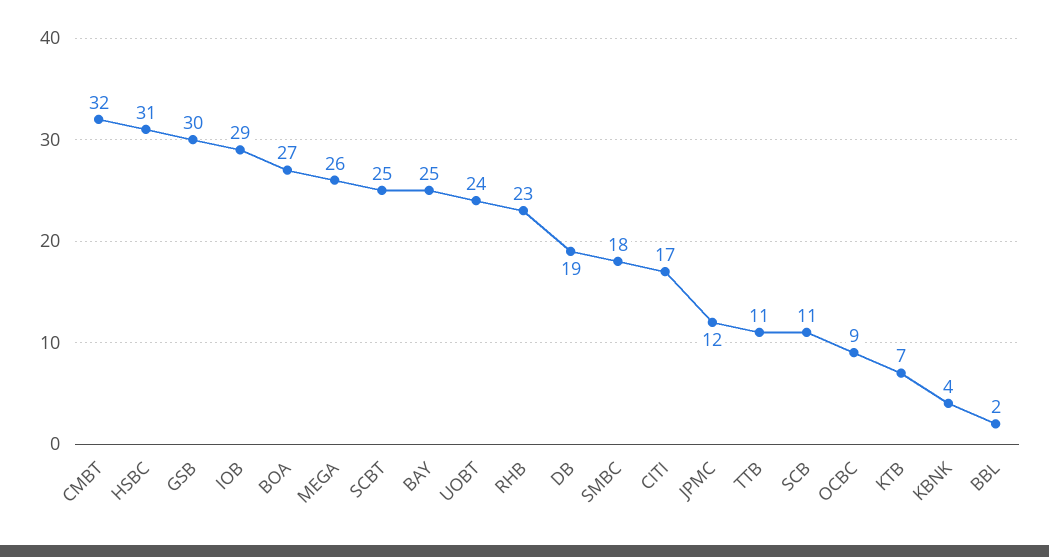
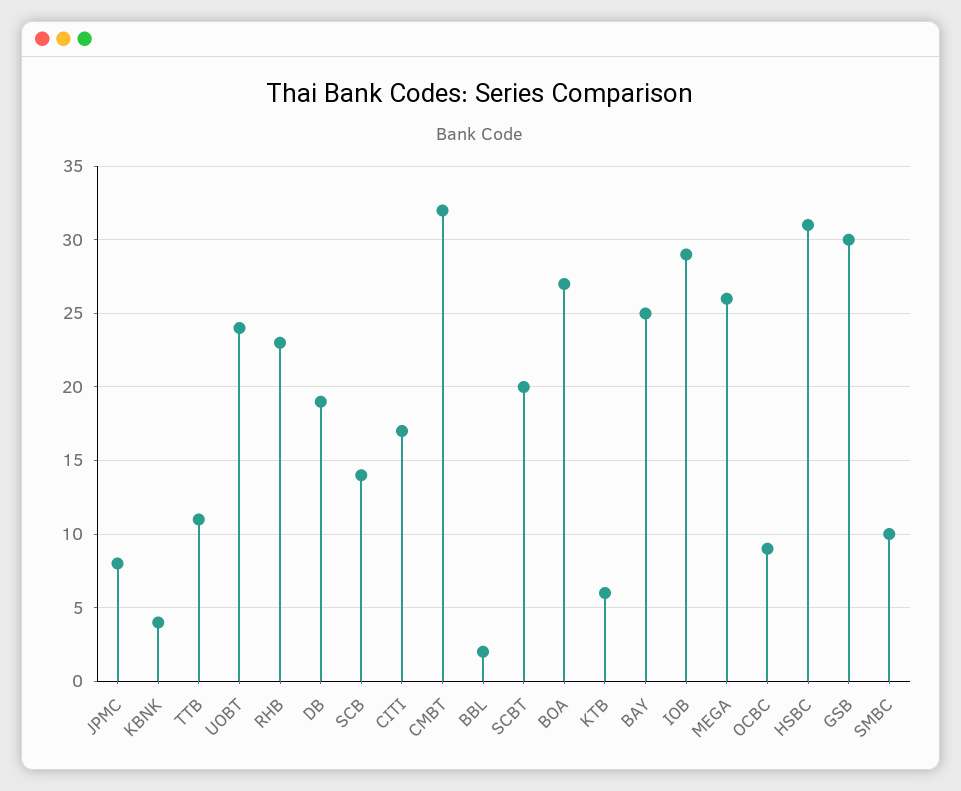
SCBT: 25 -> 20
SMBC: 18 -> 10
JPMC: 12 -> 8
SCB: 11 -> 14
KTB: 7 -> 6

